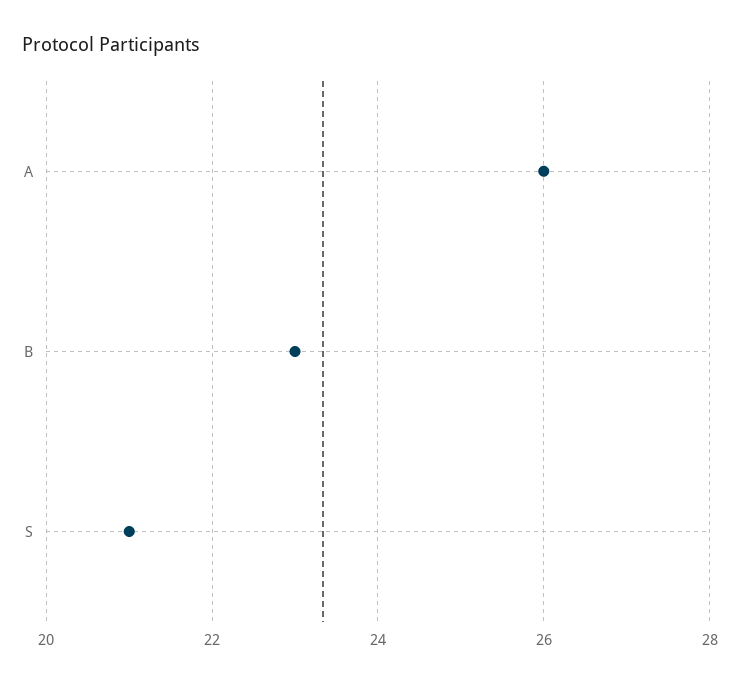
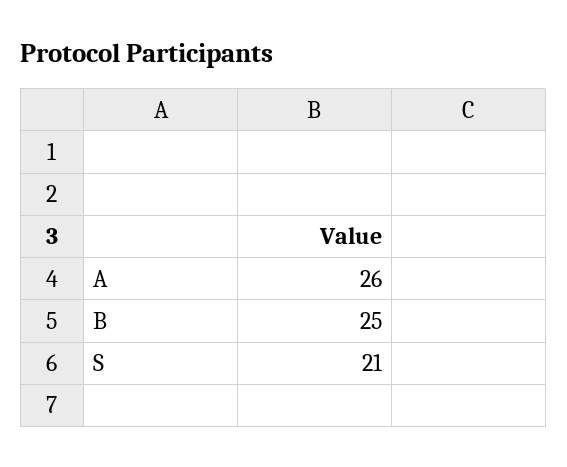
B: 23 -> 25

